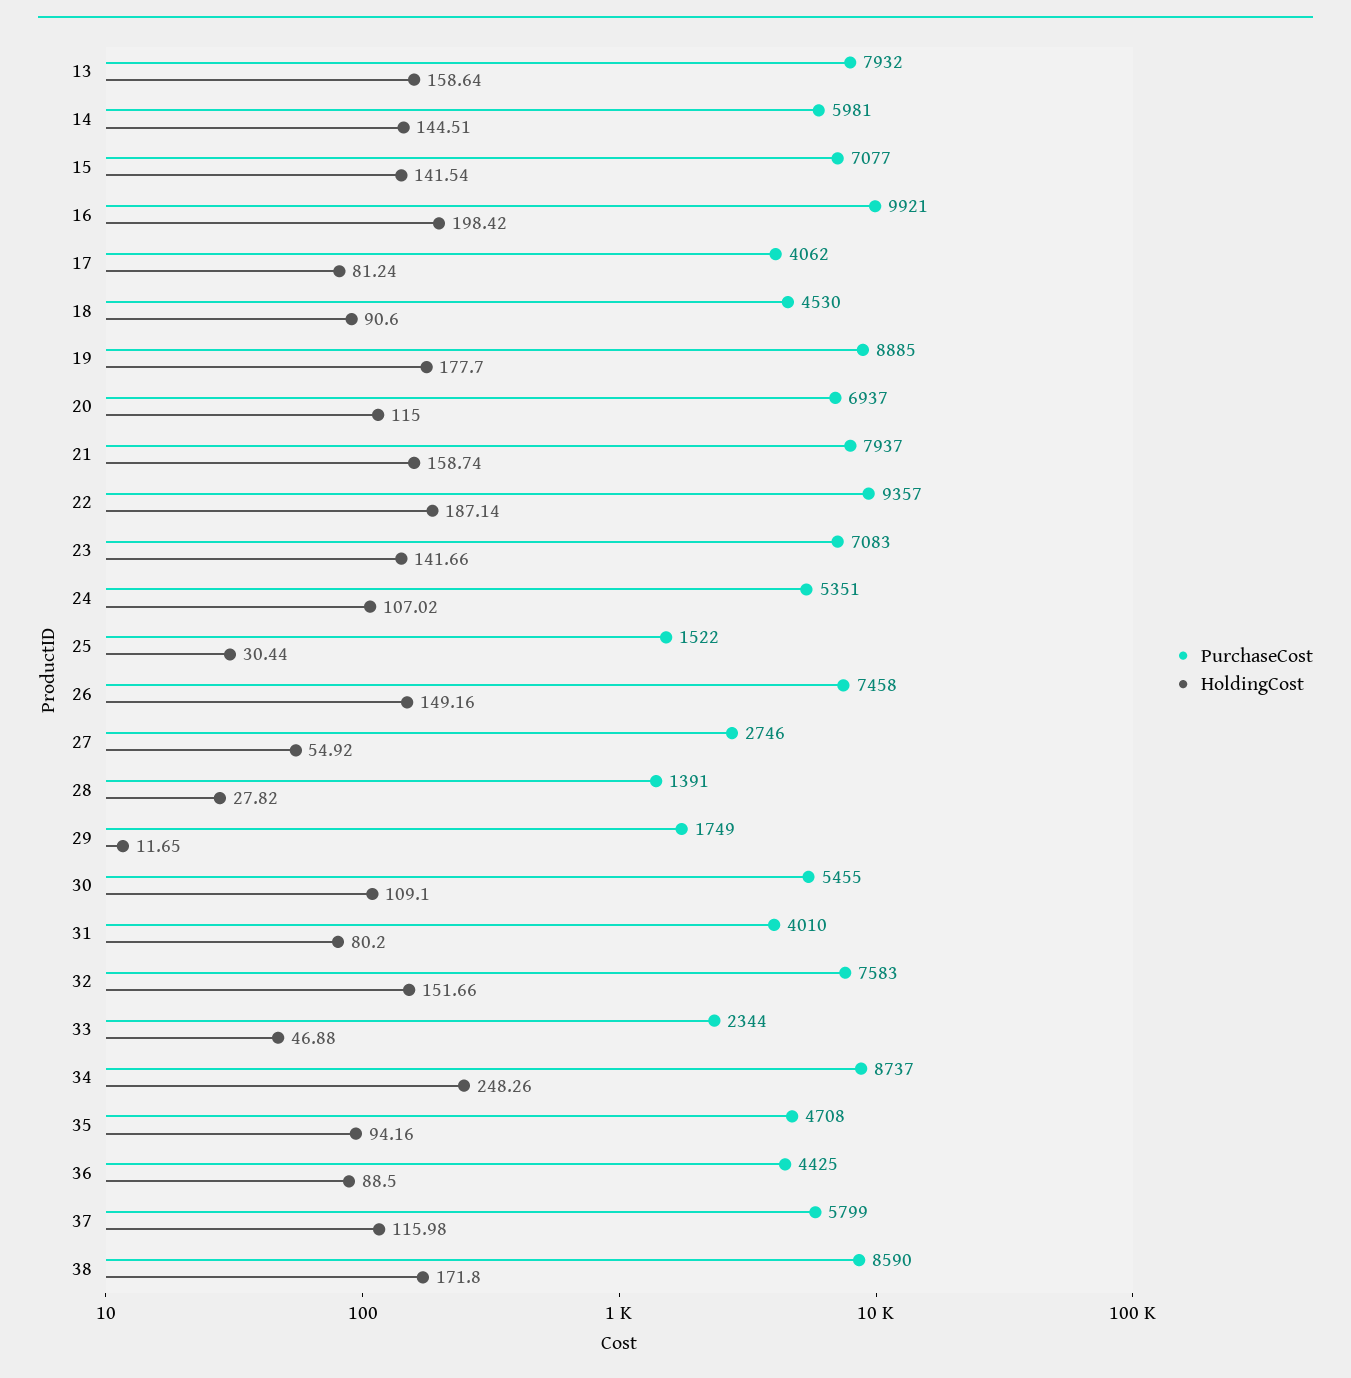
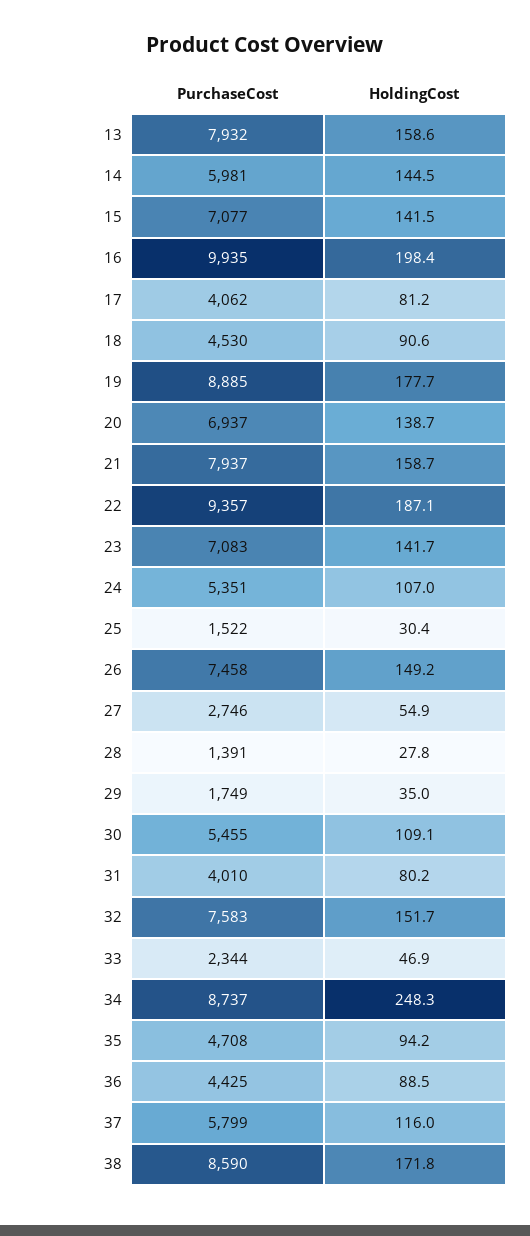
PurchaseCost, 16: 9921 -> 9935
HoldingCost, 20: 115 -> 138.7
HoldingCost, 29: 11.65 -> 35

